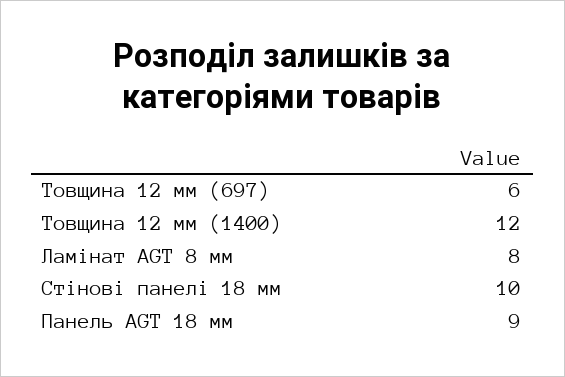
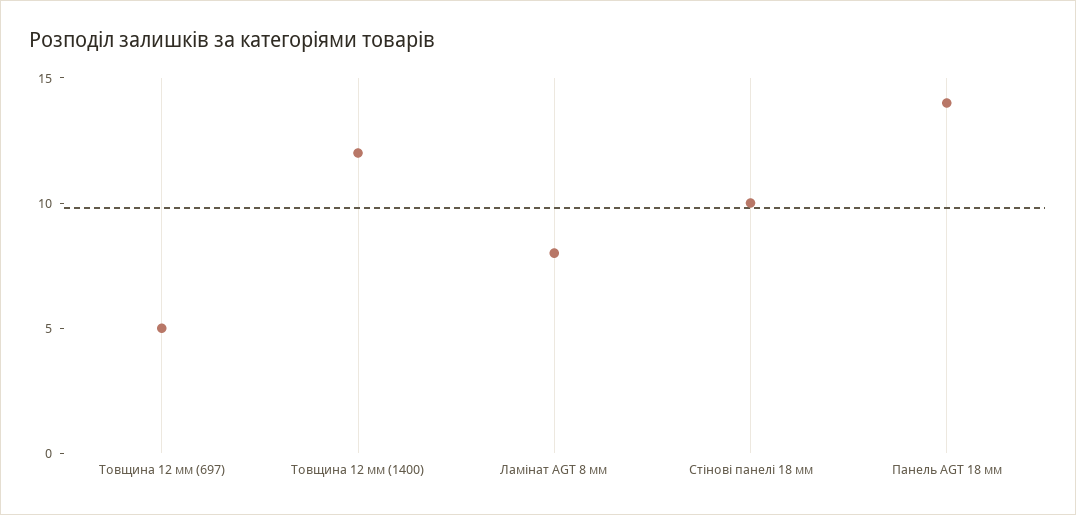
Товщина 12 мм (697): 6 -> 5
Панель AGT 18 мм: 9 -> 14

